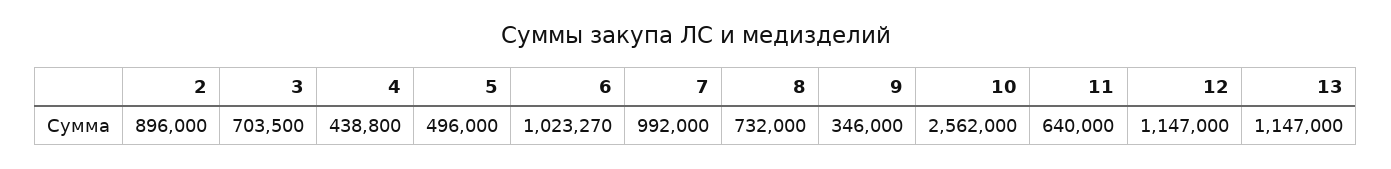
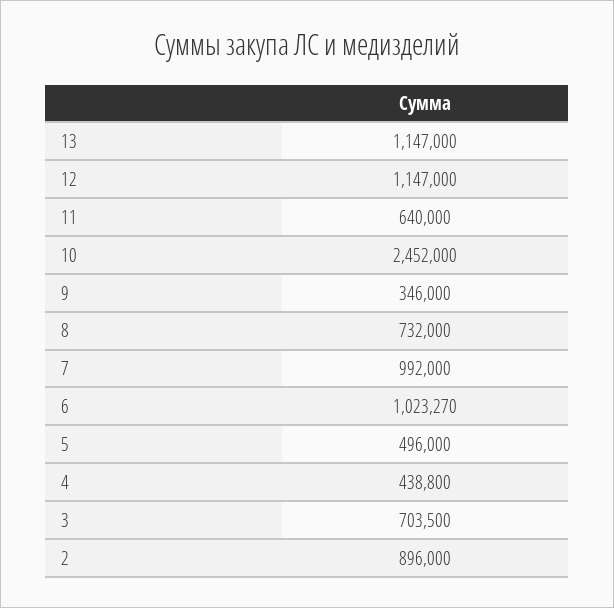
10: 2562000 -> 2452000

